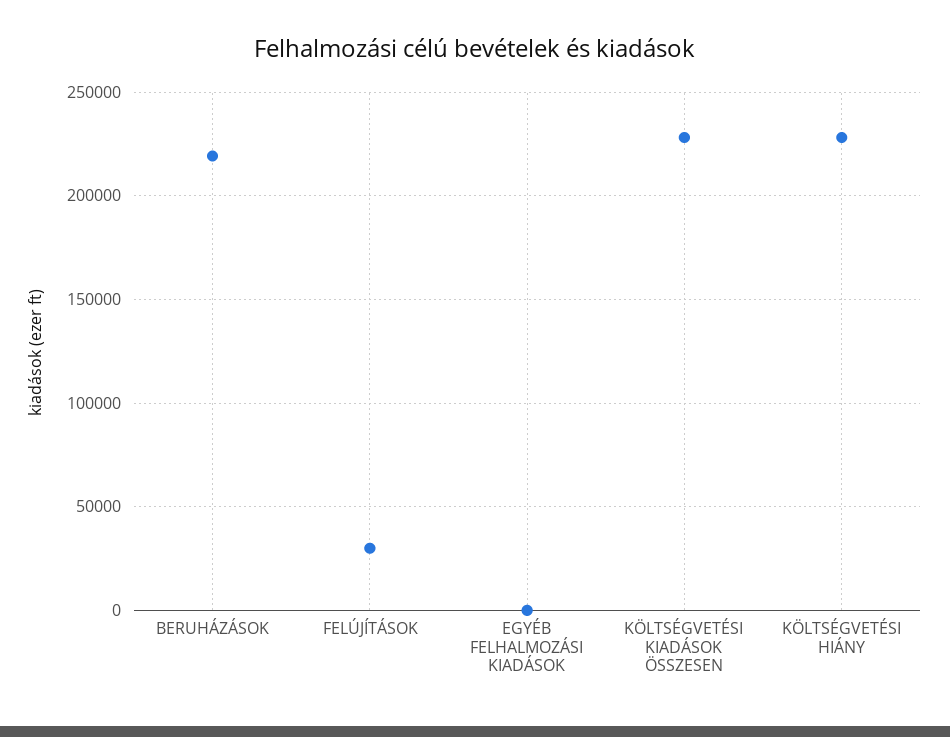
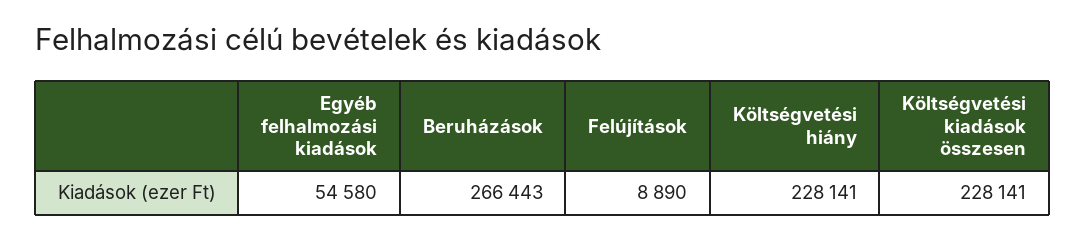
BERUHÁZÁSOK: 220000 -> 266443
FELÚJÍTÁSOK: 30000 -> 8890
EGYÉB FELHALMOZÁSI KIADÁSOK: 0 -> 54580

